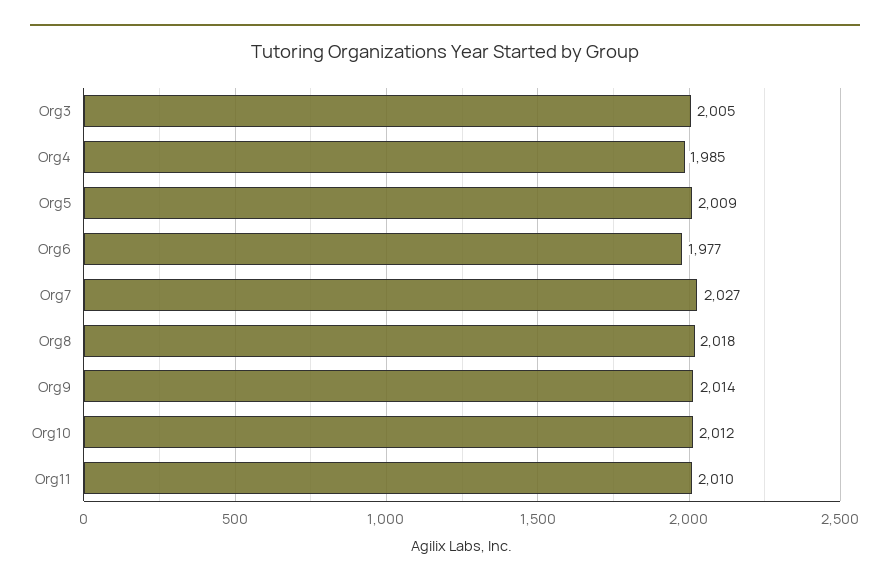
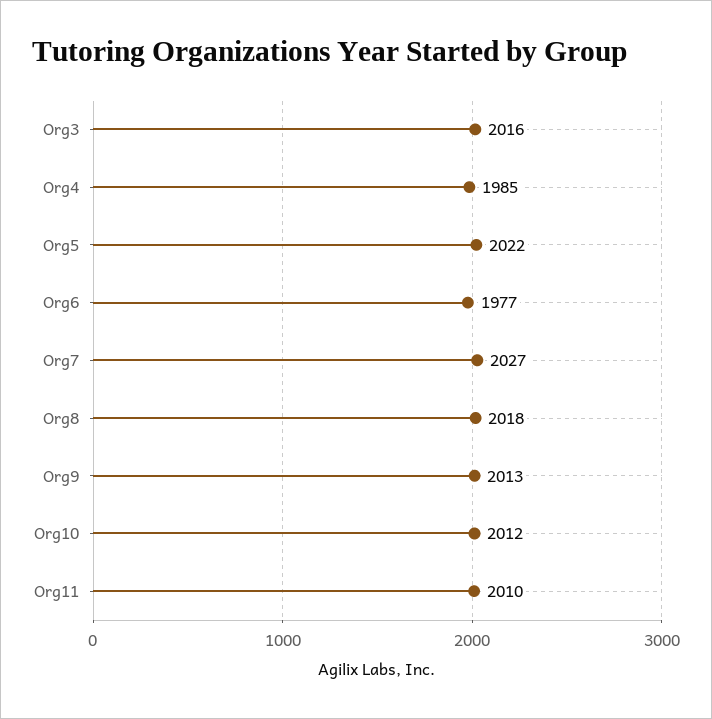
Org3: 2005 -> 2016
Org5: 2009 -> 2022
Org9: 2014 -> 2013

